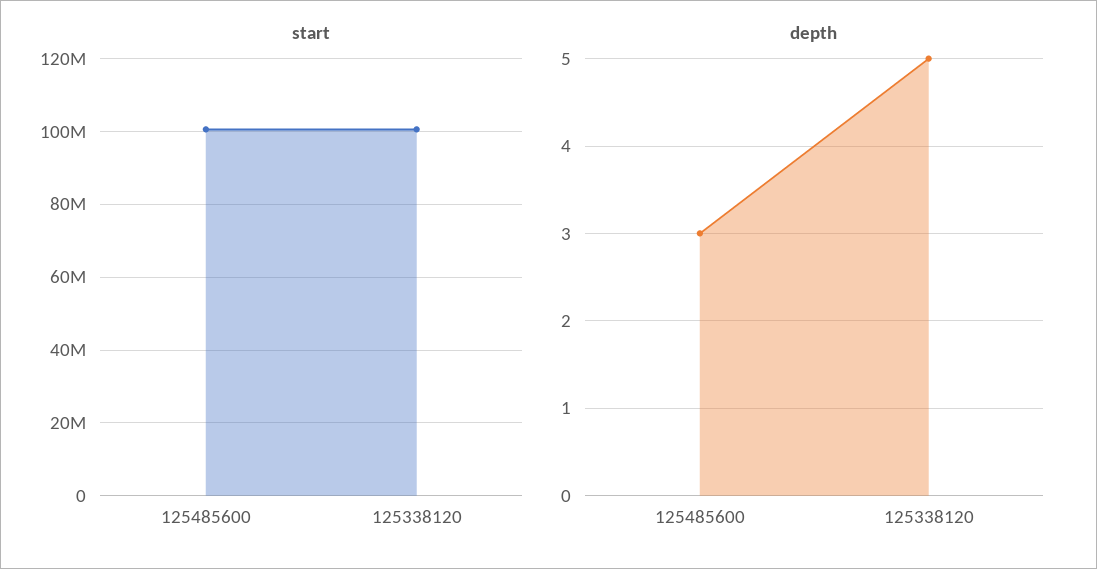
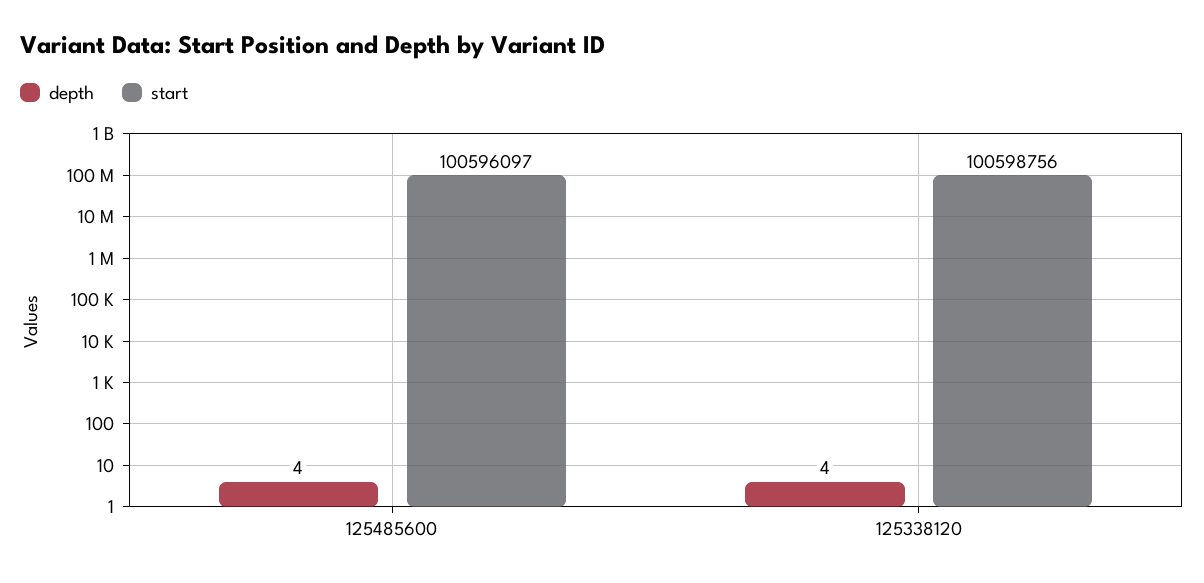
depth, 125485600: 3 -> 4
depth, 125338120: 5 -> 4

